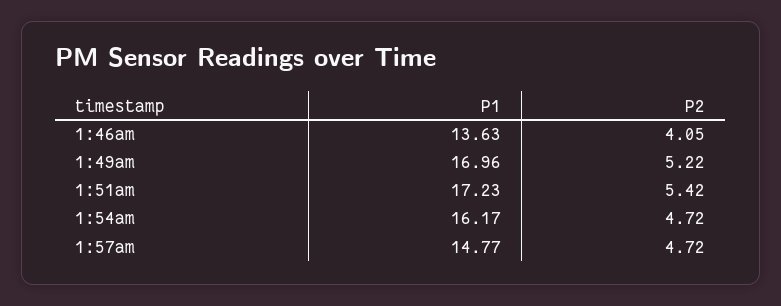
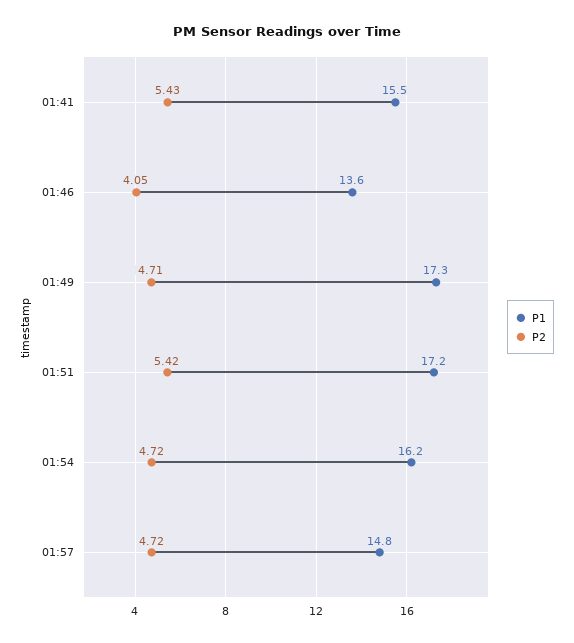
P1, 1:49am: 16.96 -> 17.3
P2, 1:49am: 5.22 -> 4.71
P1, 01:41: none -> 15.5
P2, 01:41: none -> 5.43

